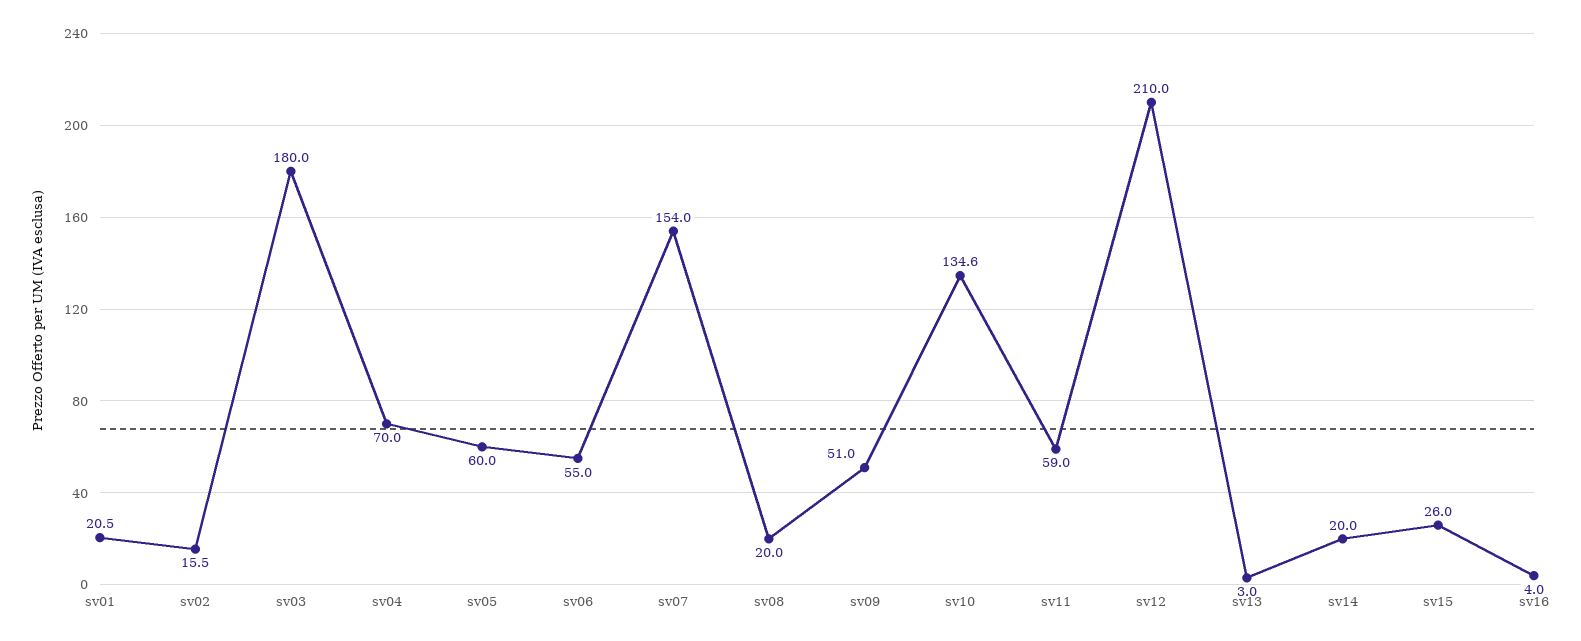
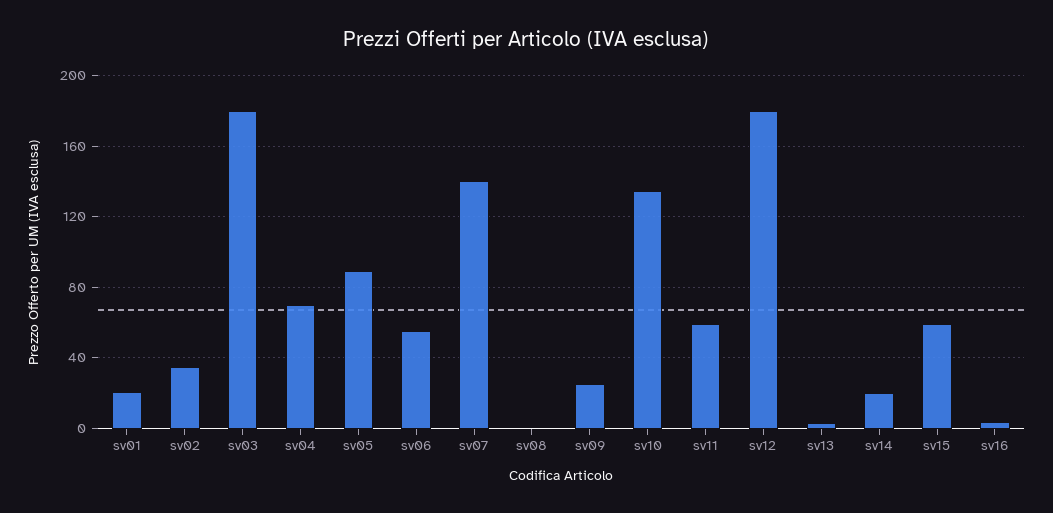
sv02: 15.5 -> 35
sv05: 60 -> 90
sv07: 154 -> 140
sv08: 20 -> 0
sv09: 51 -> 25
sv12: 210 -> 180
sv15: 26 -> 60

